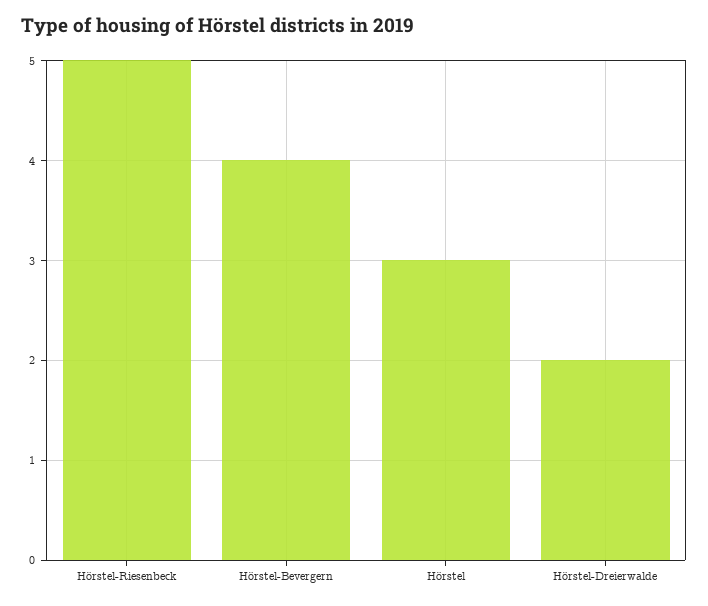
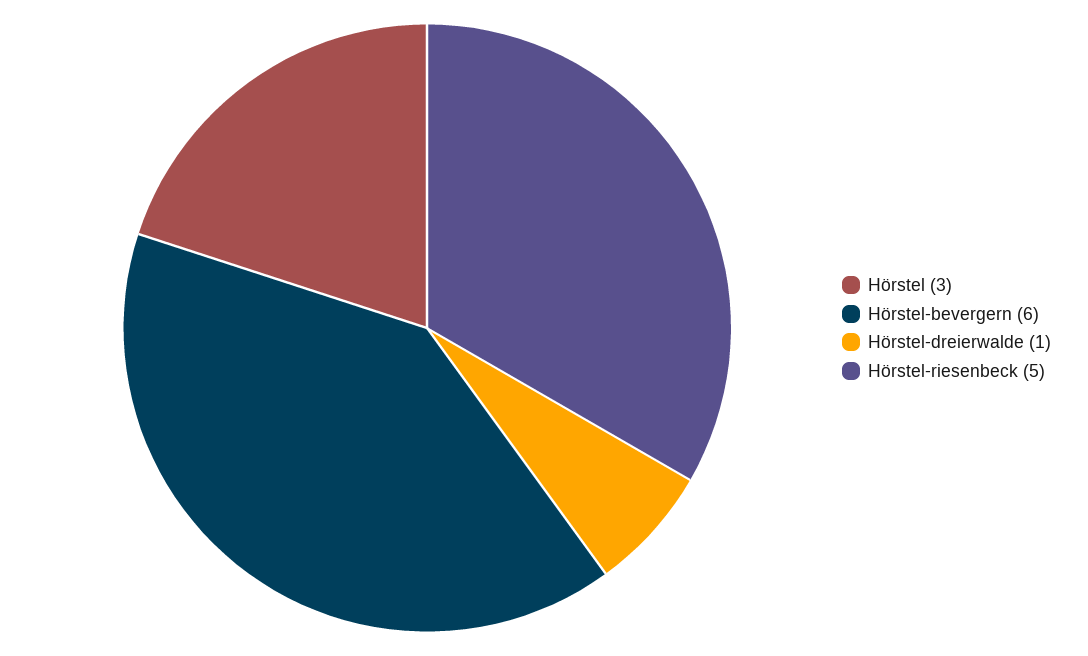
Hörstel-Bevergern: 4 -> 6
Hörstel-Dreierwalde: 2 -> 1

